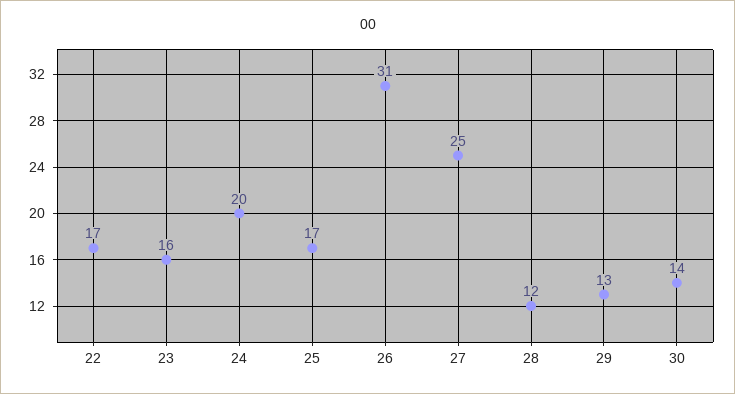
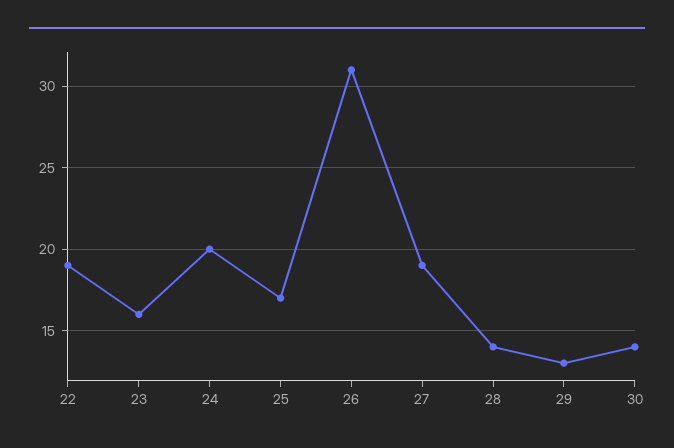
22: 17 -> 19
27: 25 -> 19
28: 12 -> 14

